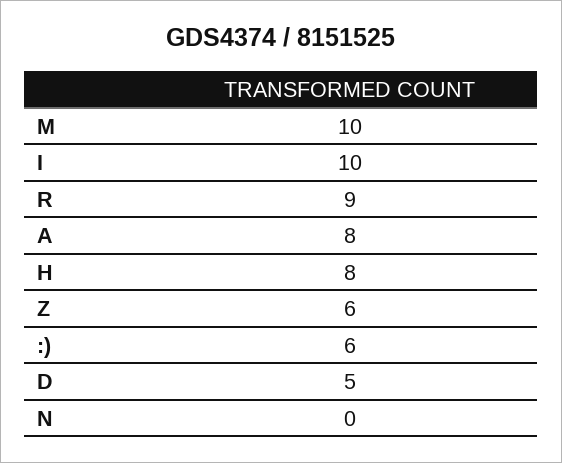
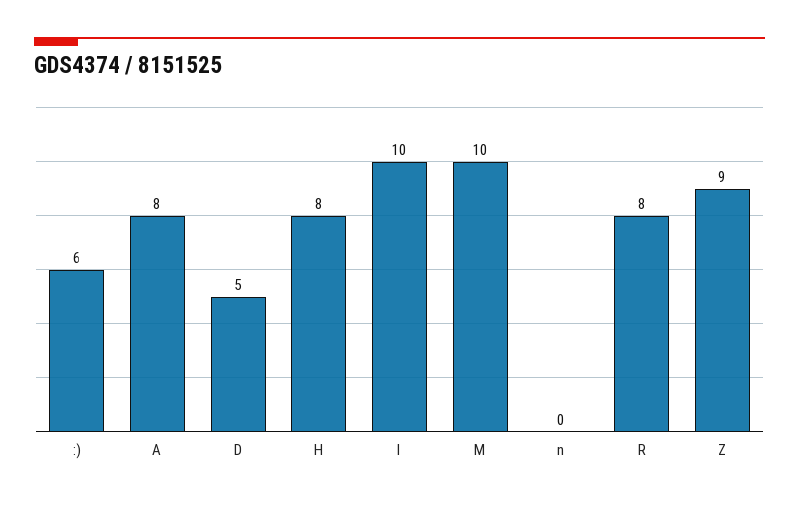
R: 9 -> 8
Z: 6 -> 9

